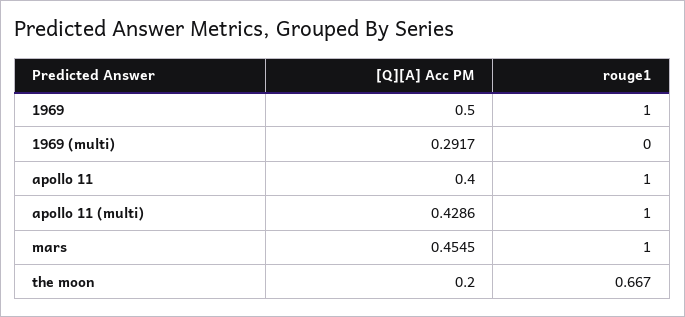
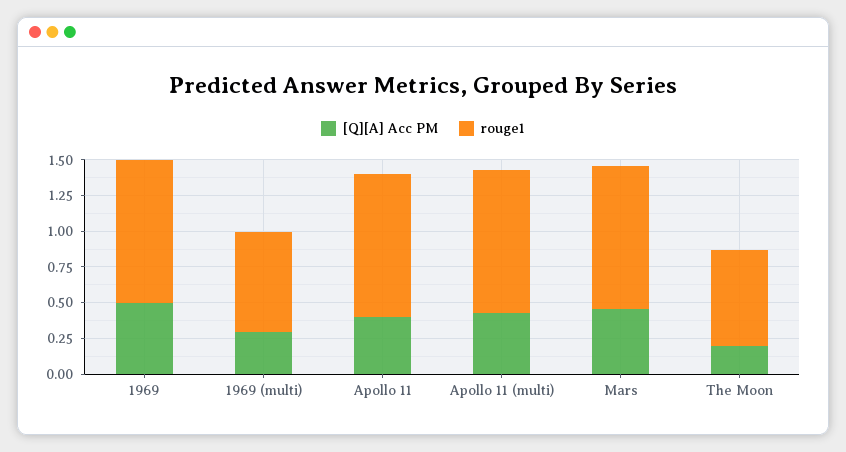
rouge1, 1969 (multi): 0 -> 0.75

